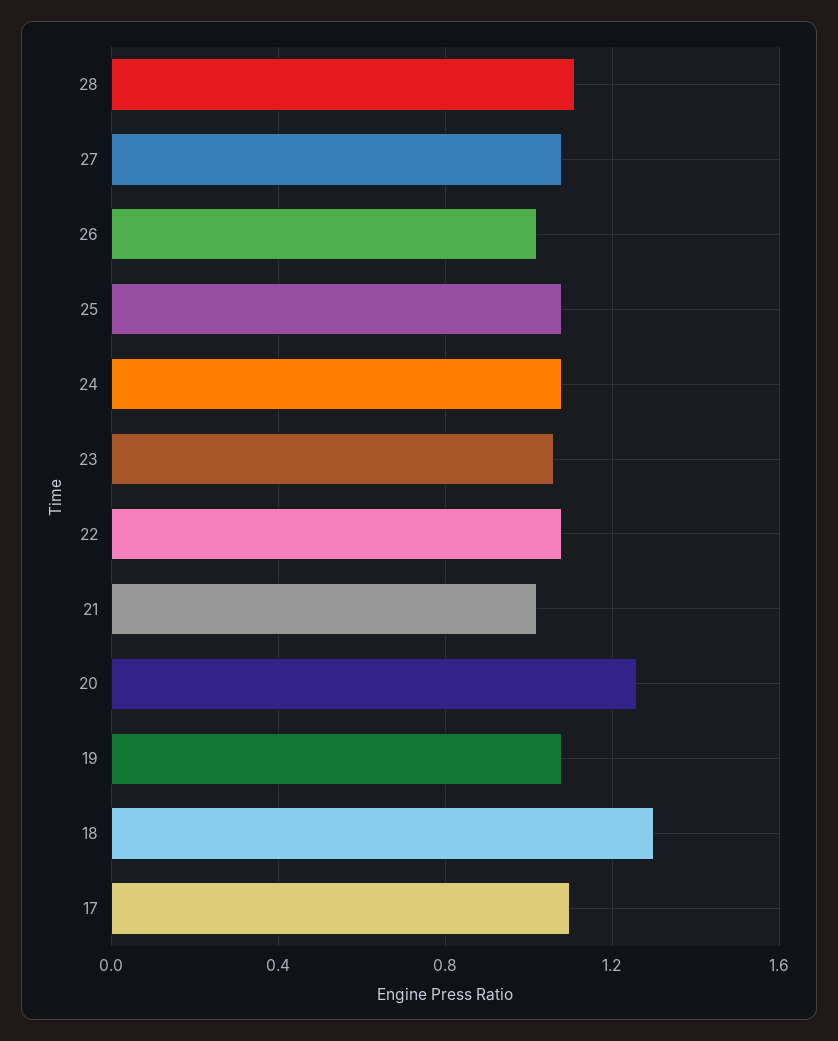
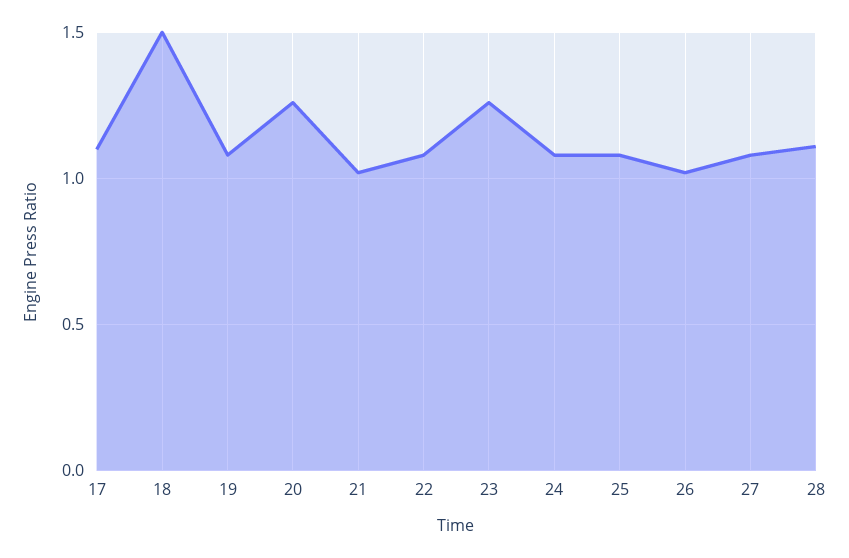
23: 1.05 -> 1.25
18: 1.3 -> 1.5

